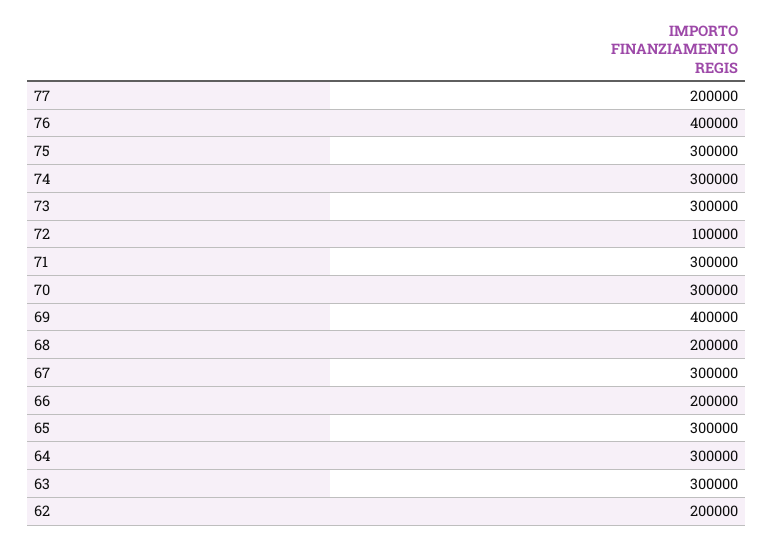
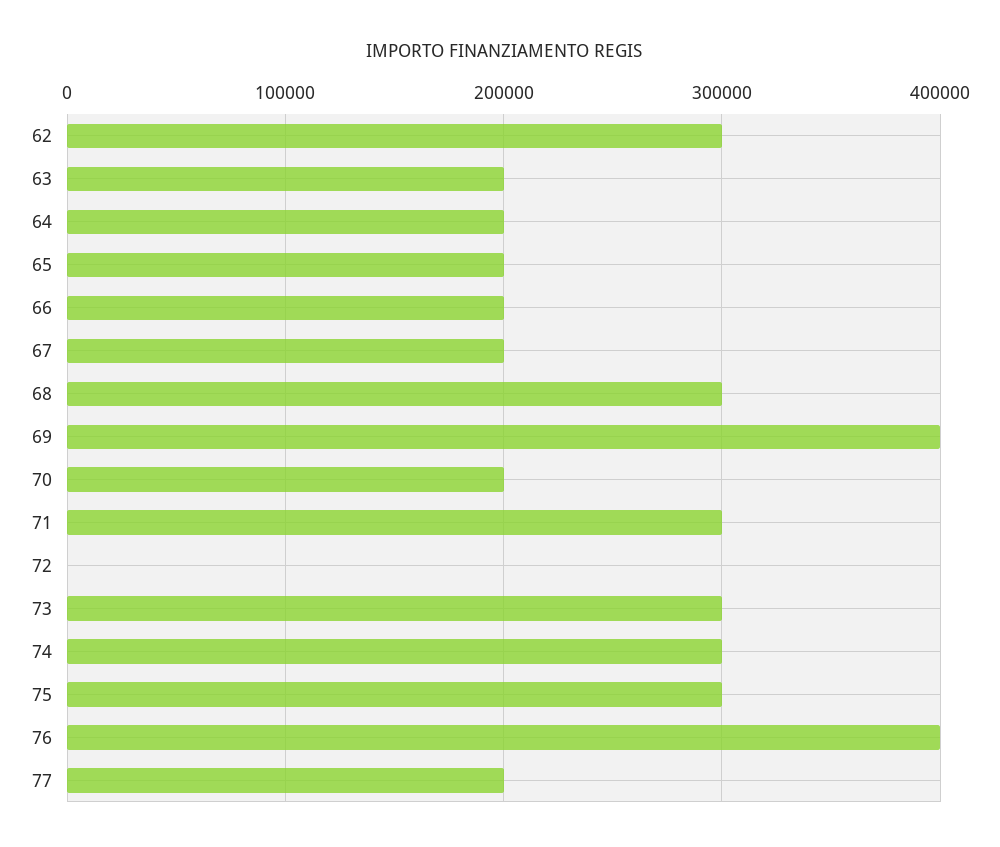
72: 100000 -> 0
70: 300000 -> 200000
68: 200000 -> 300000
67: 300000 -> 200000
65: 300000 -> 200000
64: 300000 -> 200000
63: 300000 -> 200000
62: 200000 -> 300000

